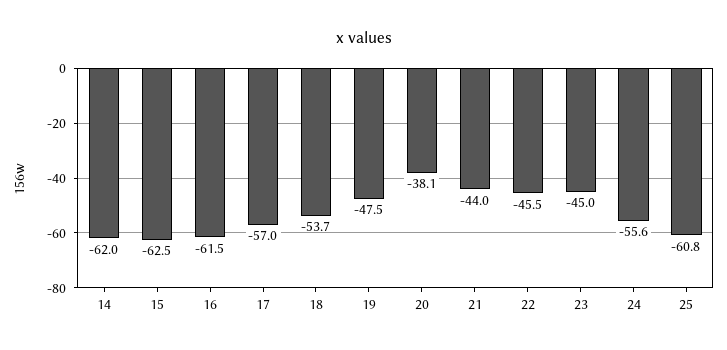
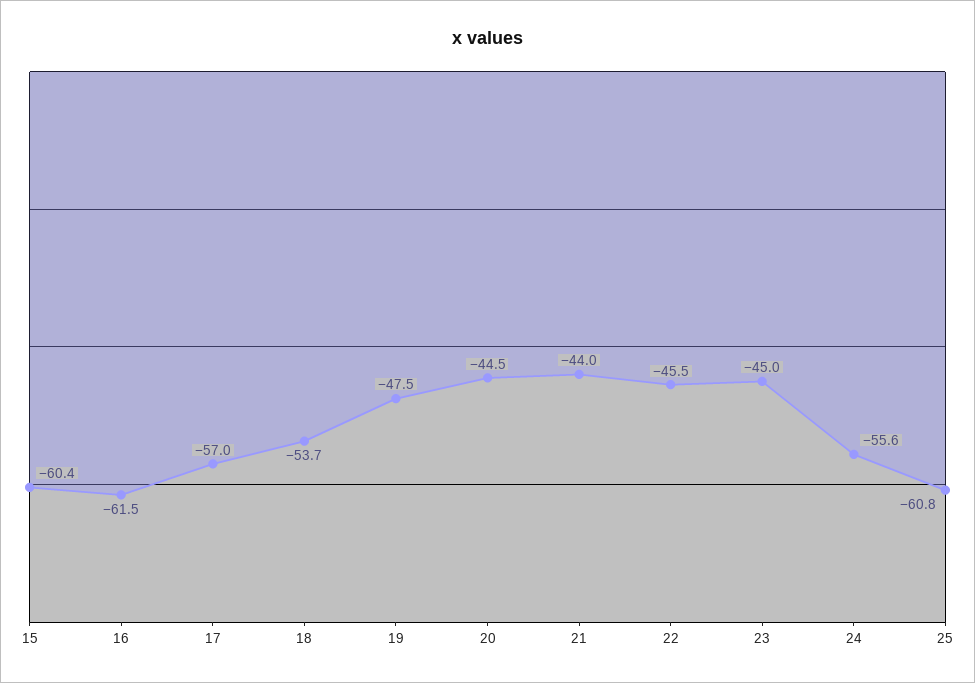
14: -62 -> none
15: -62.5 -> -60.4
20: -38.1 -> -44.5

